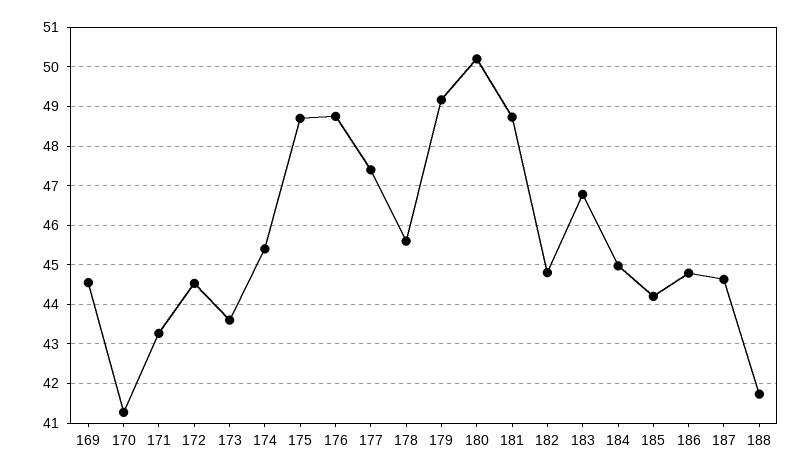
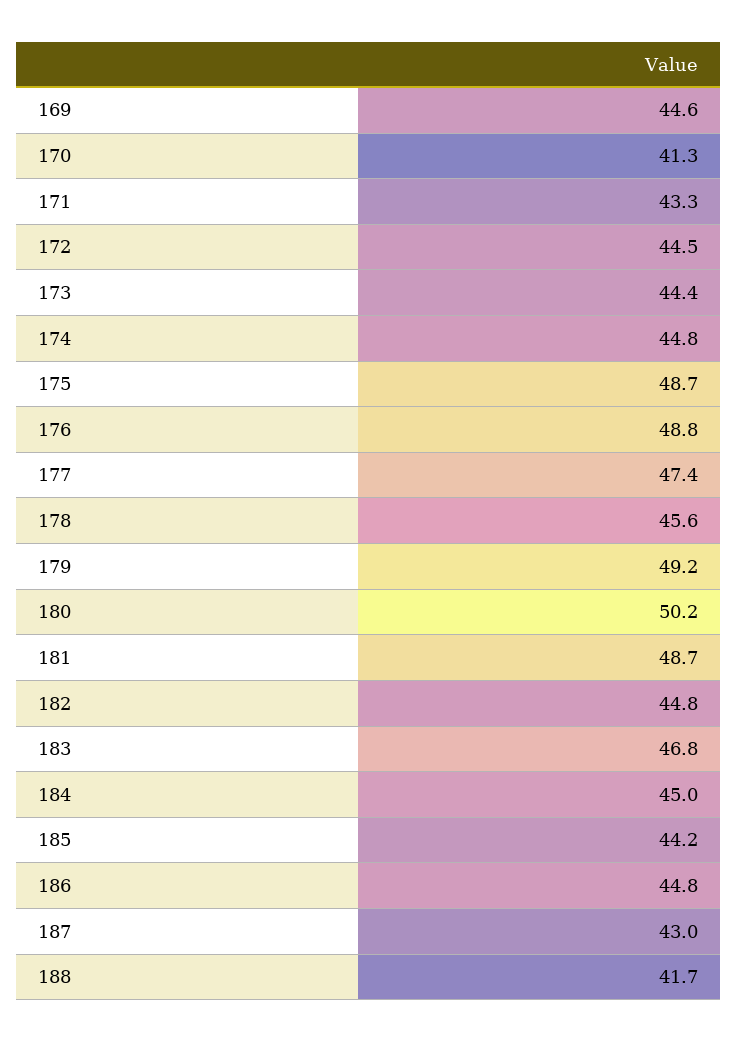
173: 43.6 -> 44.4
174: 45.4 -> 44.8
187: 44.6 -> 43

